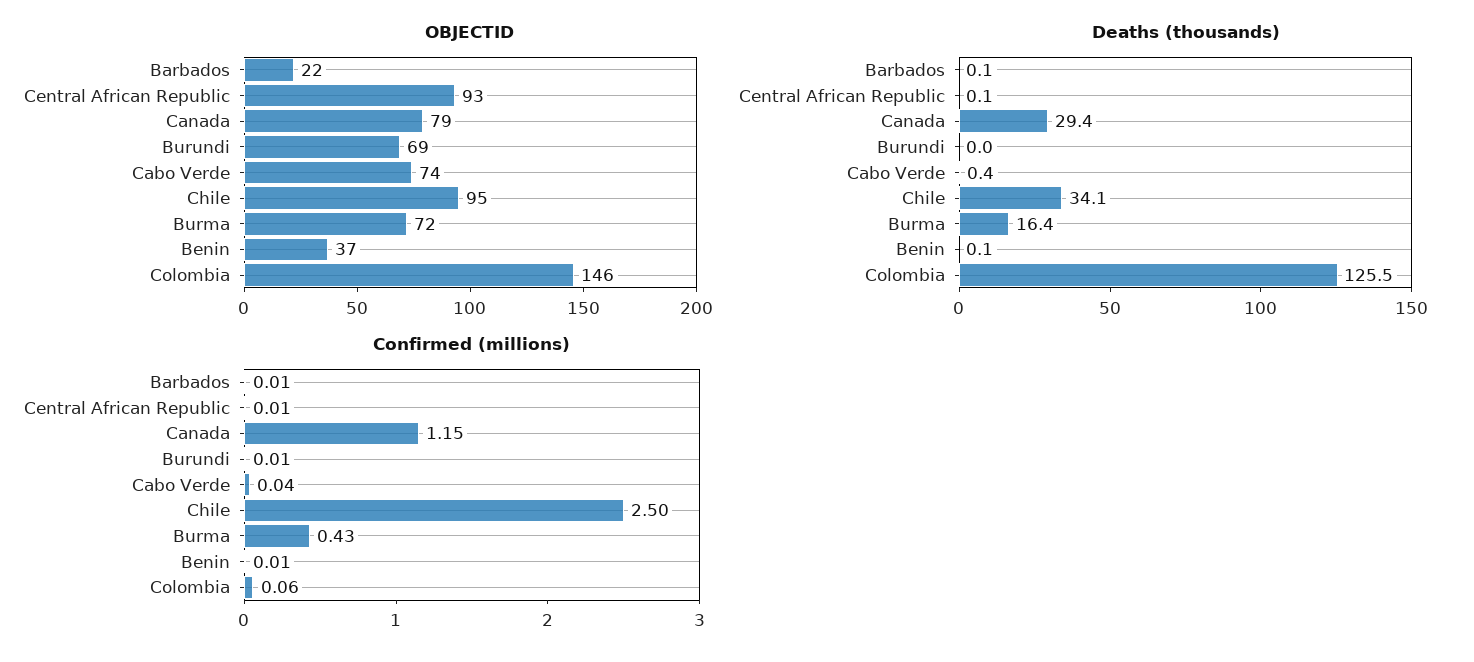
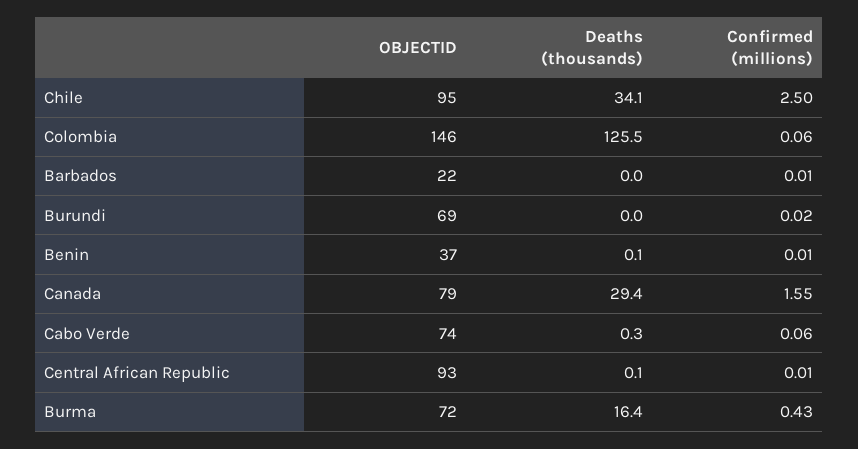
Deaths (thousands), Barbados: 0.1 -> 0
Deaths (thousands), Cabo Verde: 0.4 -> 0.3
Confirmed (millions), Canada: 1.15 -> 1.55
Confirmed (millions), Burundi: 0.01 -> 0.02
Confirmed (millions), Cabo Verde: 0.04 -> 0.06

